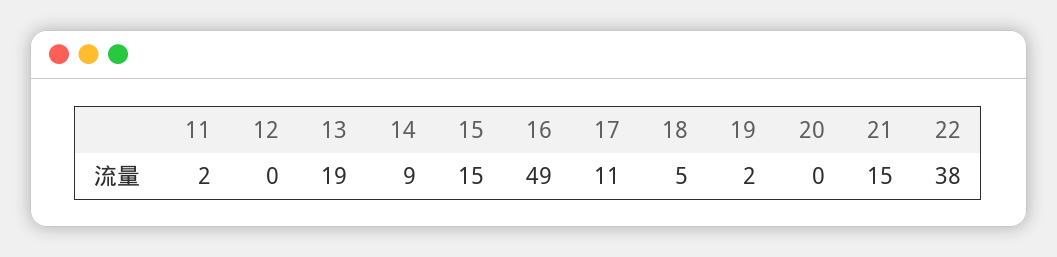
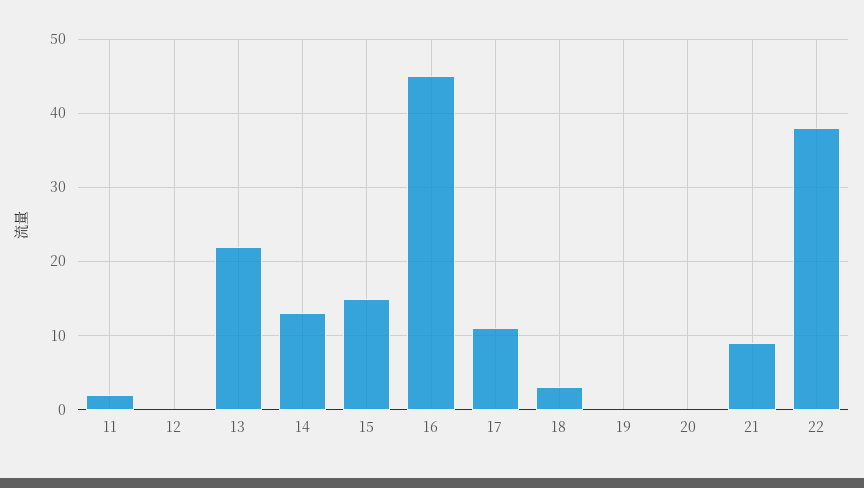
13: 19 -> 22
14: 9 -> 13
16: 49 -> 45
18: 5 -> 3
19: 2 -> 0
21: 15 -> 9

